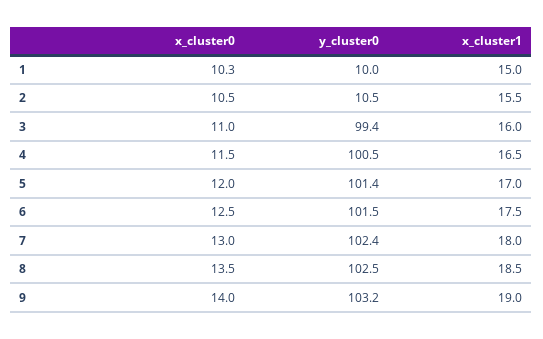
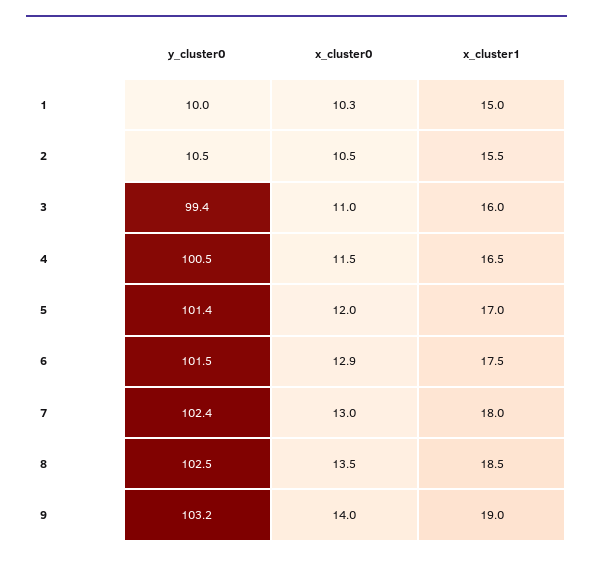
x_cluster0, 6: 12.5 -> 12.9

